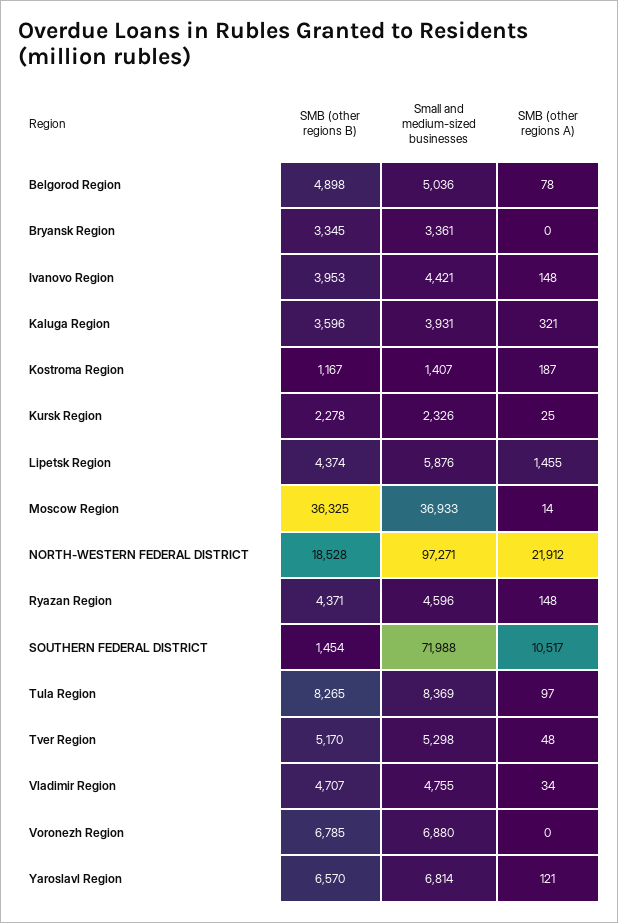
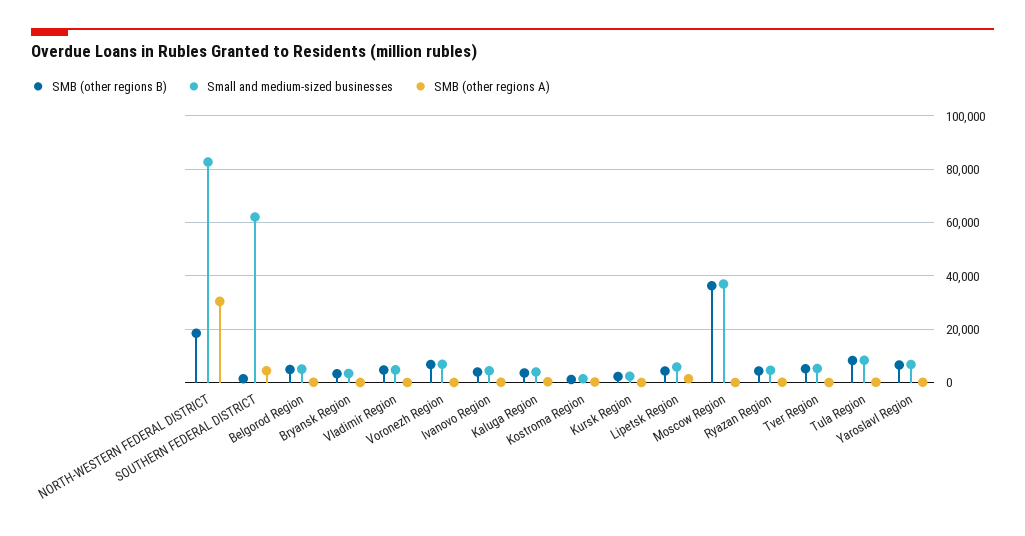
Small and medium-sized businesses, NORTH-WESTERN FEDERAL DISTRICT: 97271 -> 82500
SMB (other regions A), NORTH-WESTERN FEDERAL DISTRICT: 21912 -> 30000
Small and medium-sized businesses, SOUTHERN FEDERAL DISTRICT: 71988 -> 62500
SMB (other regions A), SOUTHERN FEDERAL DISTRICT: 10517 -> 5000

